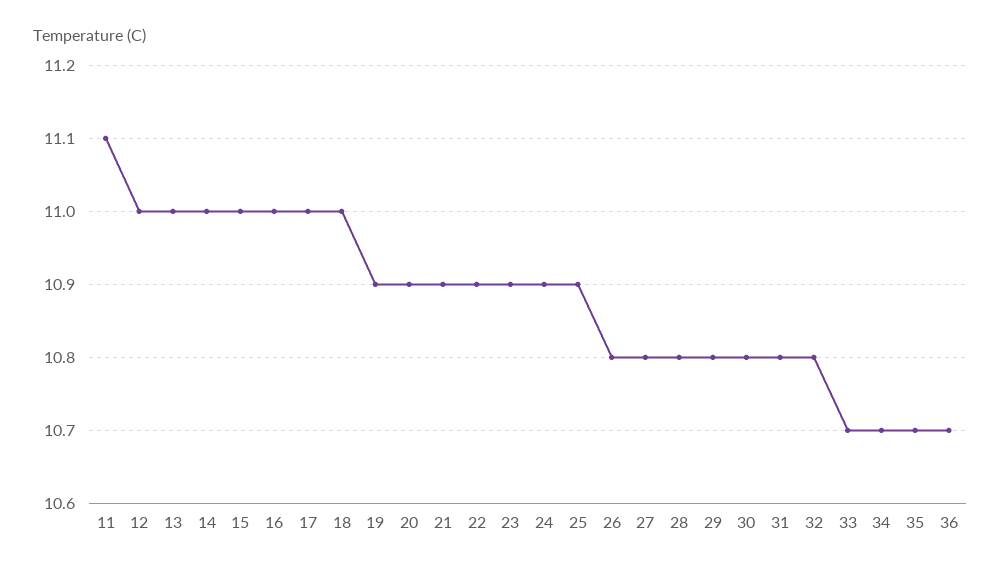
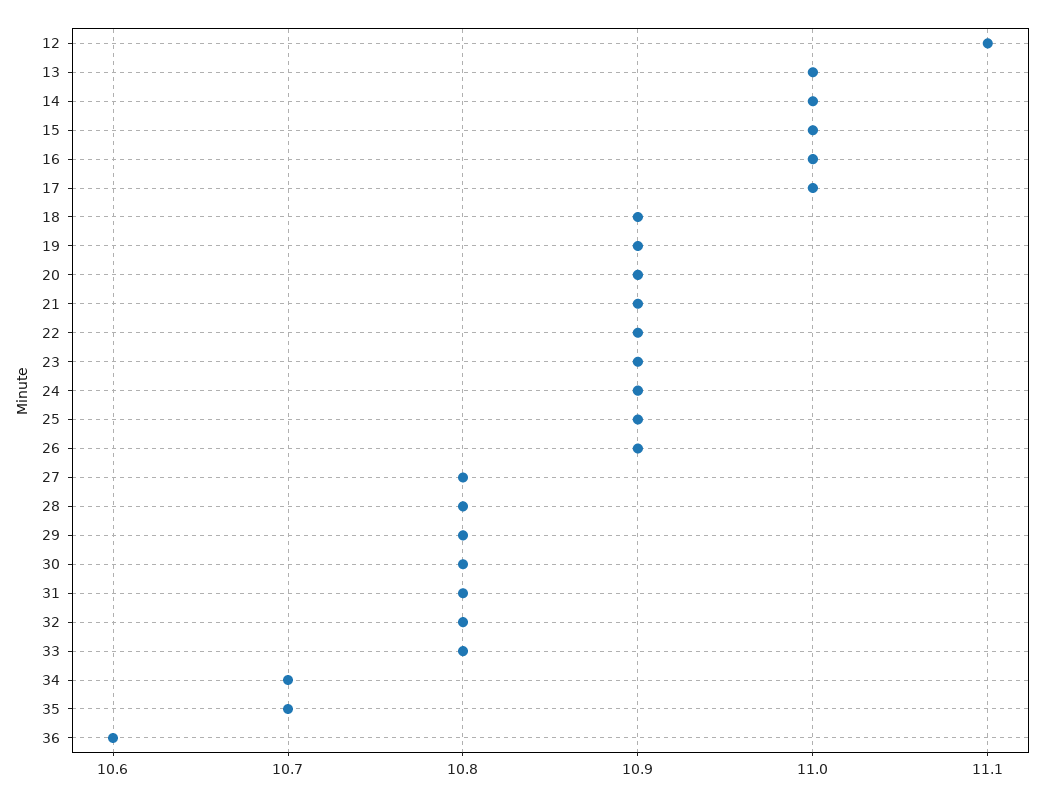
11: 11.1 -> none
12: 11 -> 11.1
18: 11 -> 10.9
26: 10.8 -> 10.9
33: 10.7 -> 10.8
36: 10.7 -> 10.6

